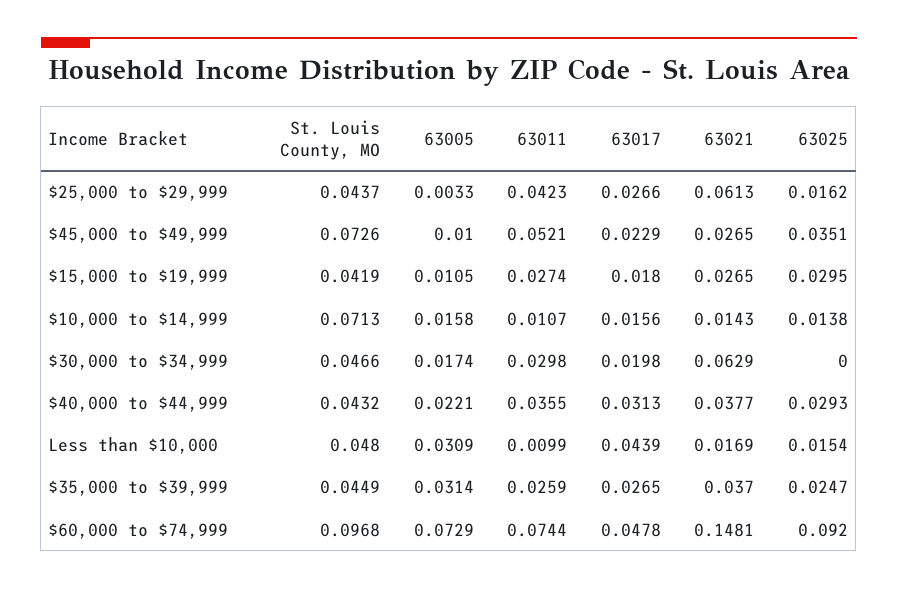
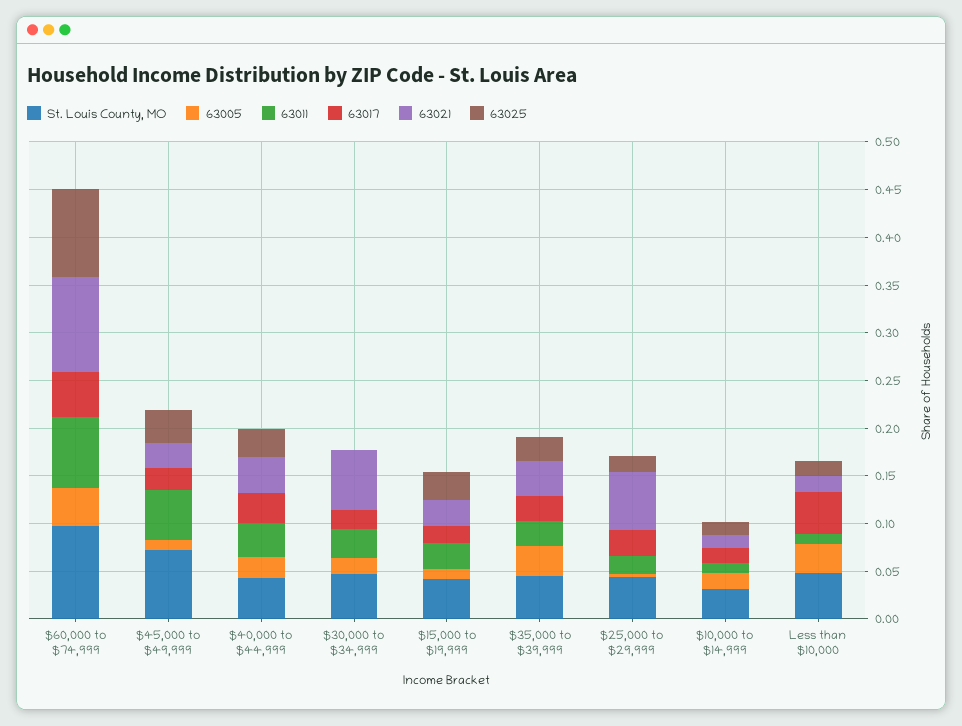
63011, $25,000 to $29,999: 0.0423 -> 0.02
St. Louis County, MO, $10,000 to $14,999: 0.0713 -> 0.03
63005, $60,000 to $74,999: 0.0729 -> 0.04
63021, $60,000 to $74,999: 0.1481 -> 0.1

